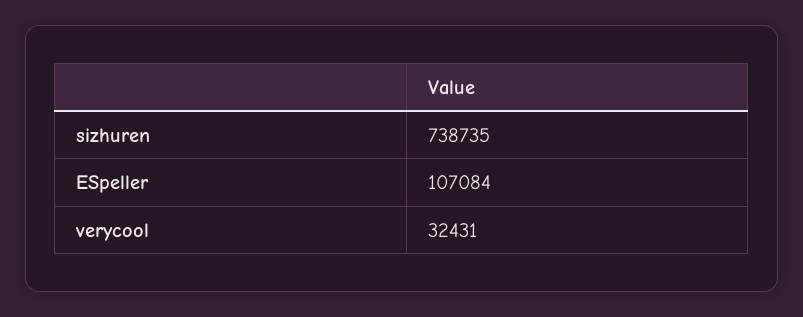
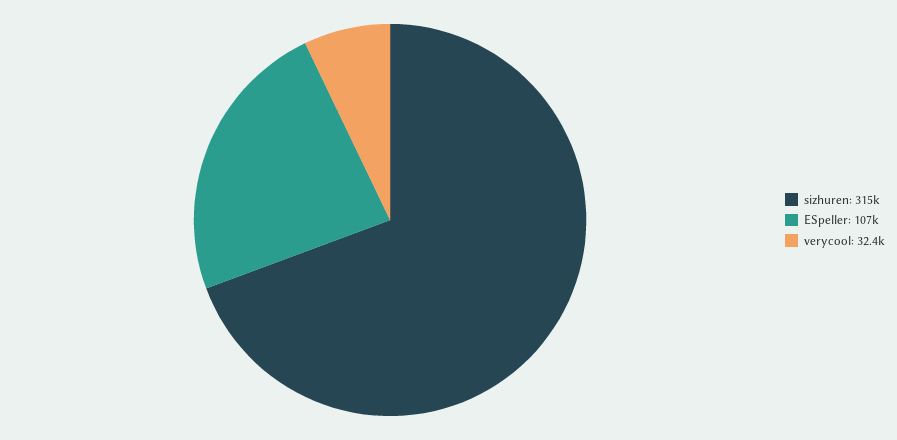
sizhuren: 738735 -> 315000

